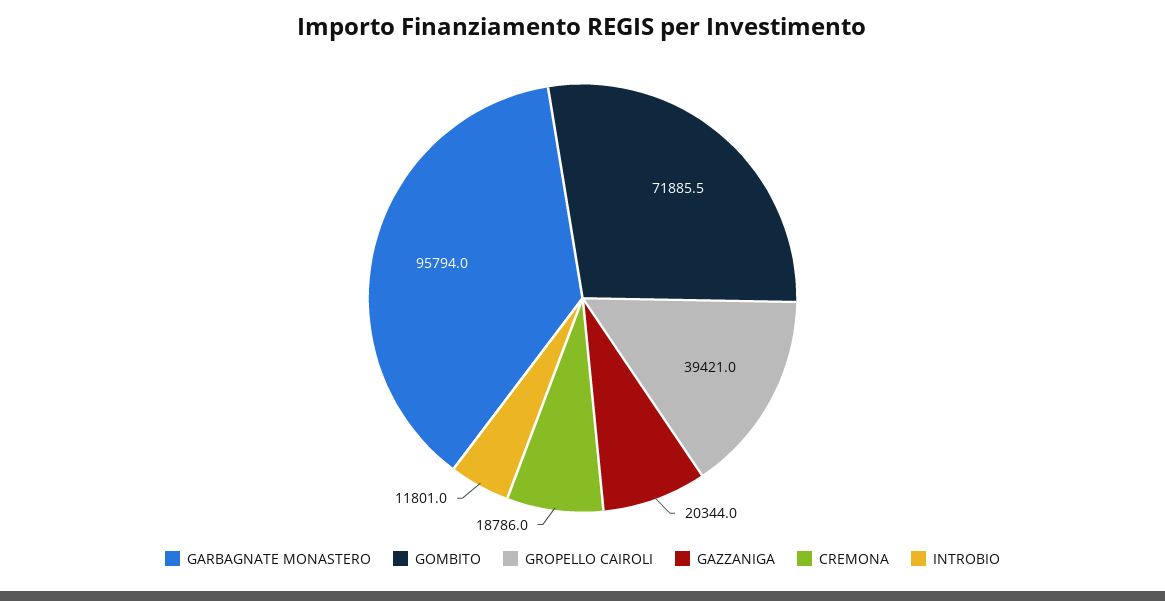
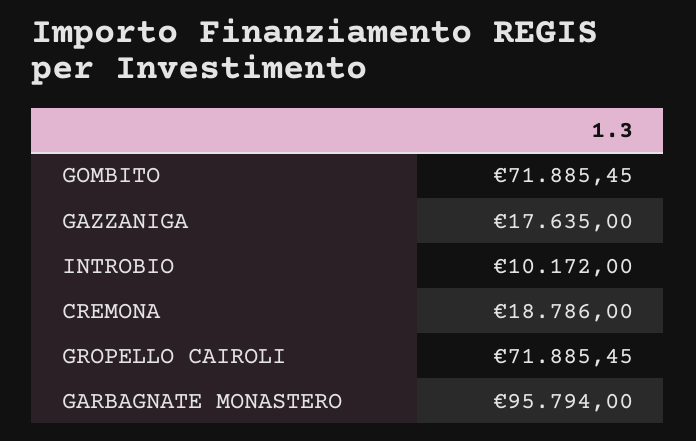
GROPELLO CAIROLI: 39421 -> 71885.45
GAZZANIGA: 20344 -> 17635
INTROBIO: 11801 -> 10172

